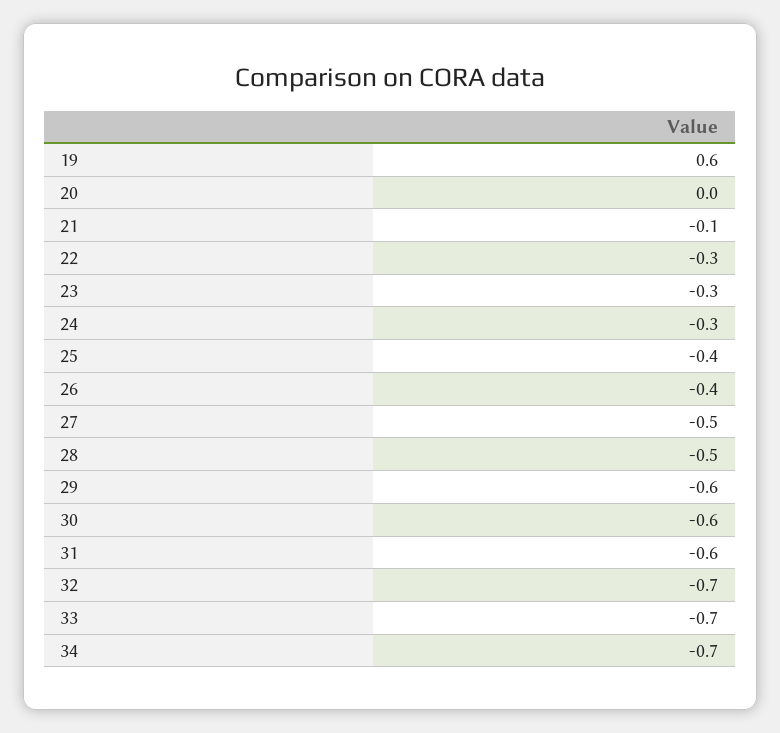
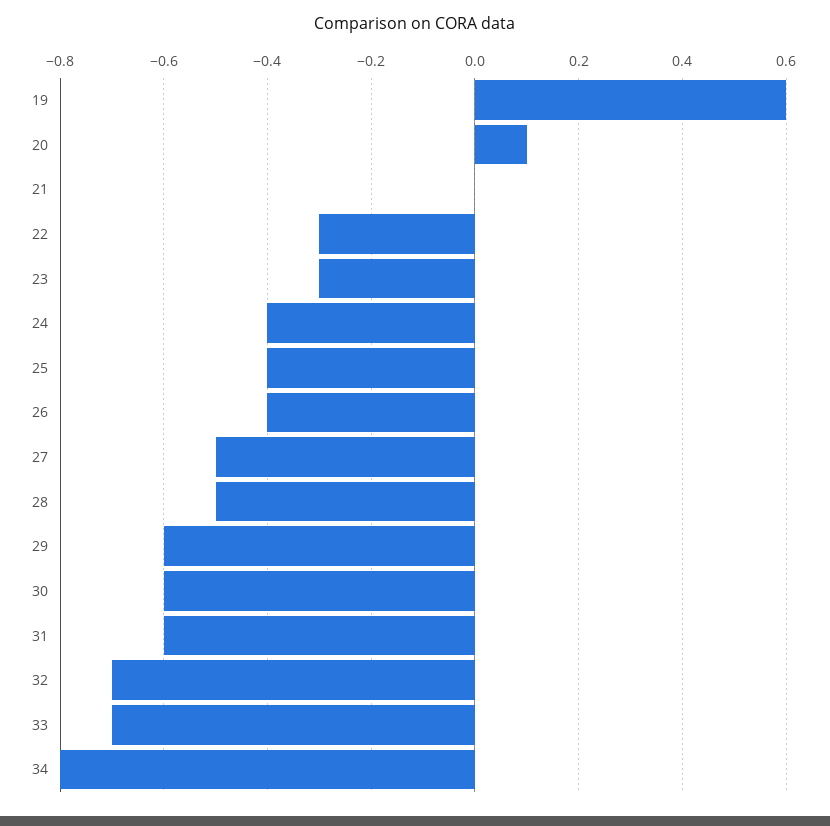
20: 0 -> 0.1
21: -0.1 -> 0
24: -0.3 -> -0.4
34: -0.7 -> -0.8

